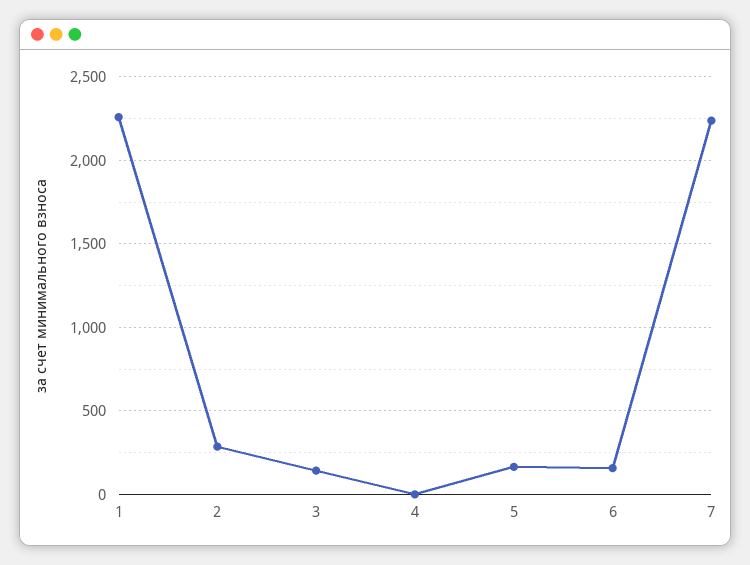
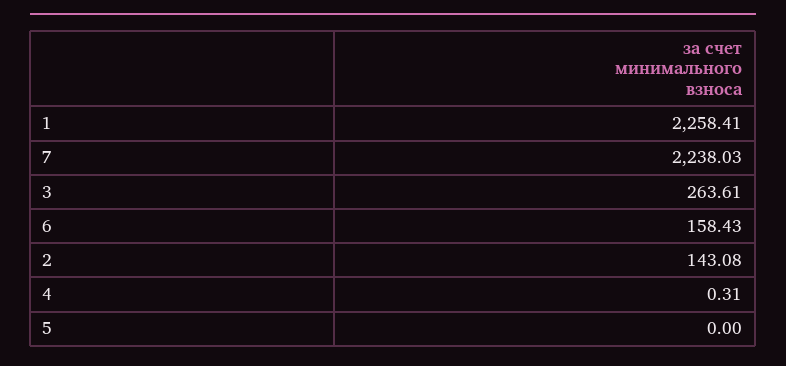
2: 300 -> 143.08
3: 150 -> 263.61
5: 150 -> 0

